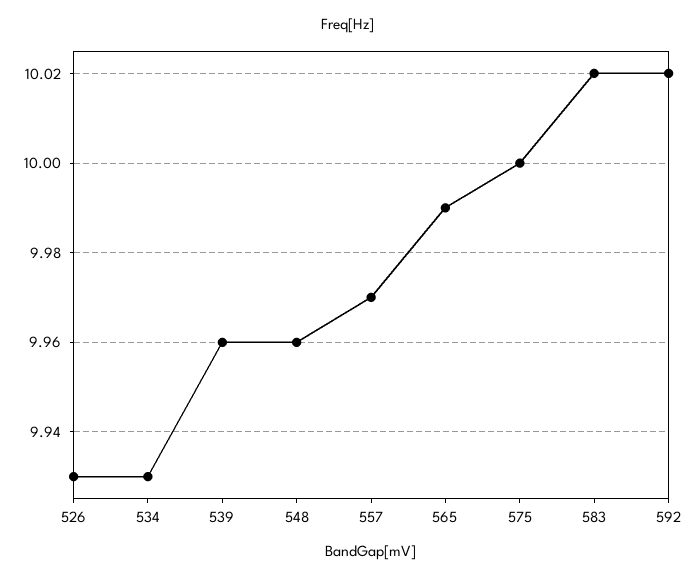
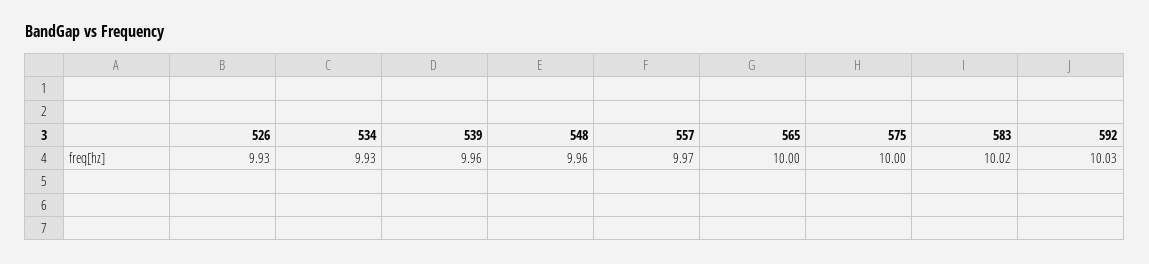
565: 9.99 -> 10
592: 10.02 -> 10.03

